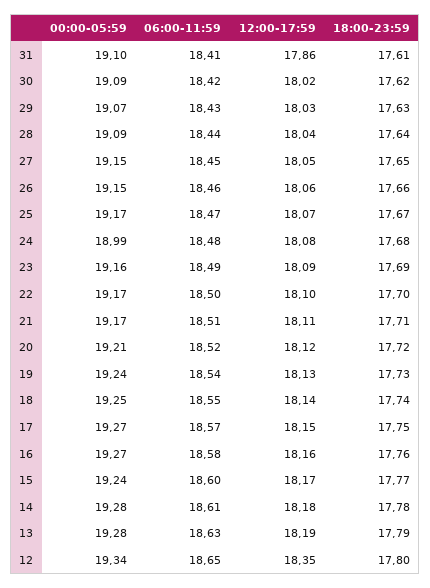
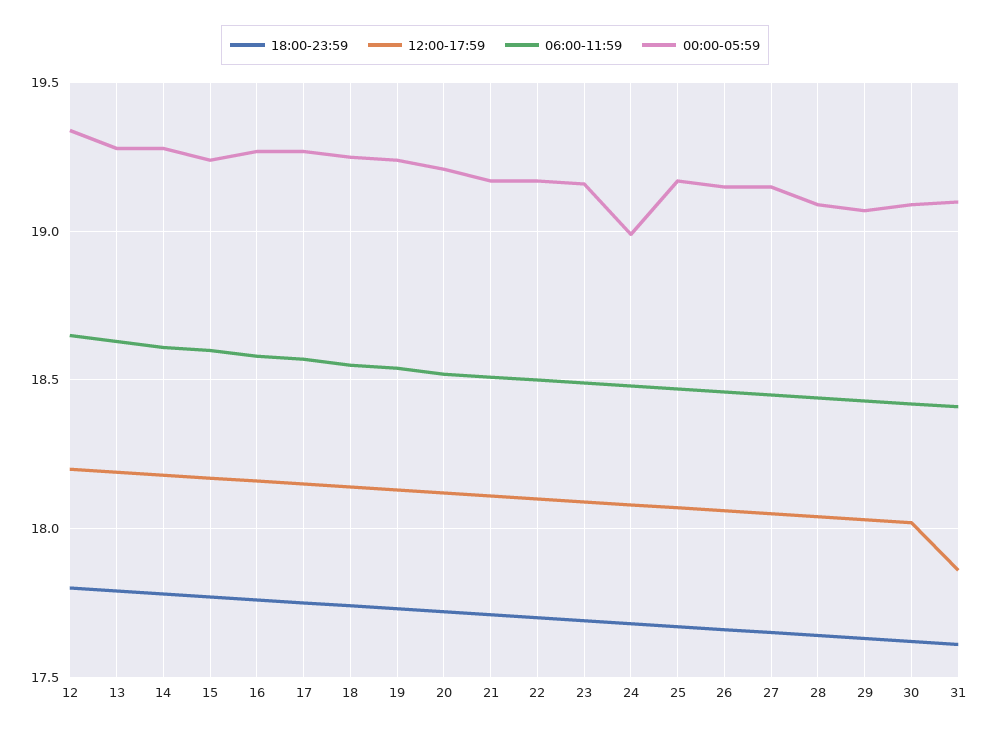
12:00-17:59, 12: 18.35 -> 18.2

